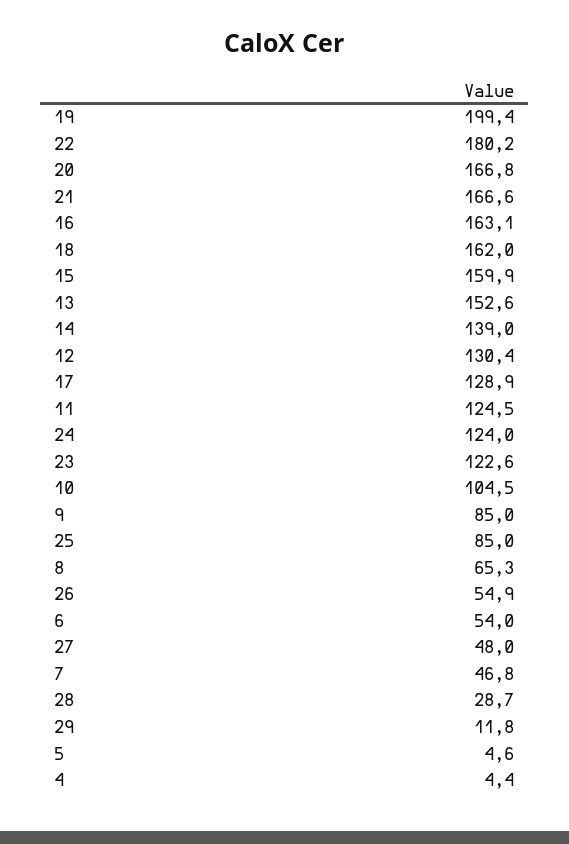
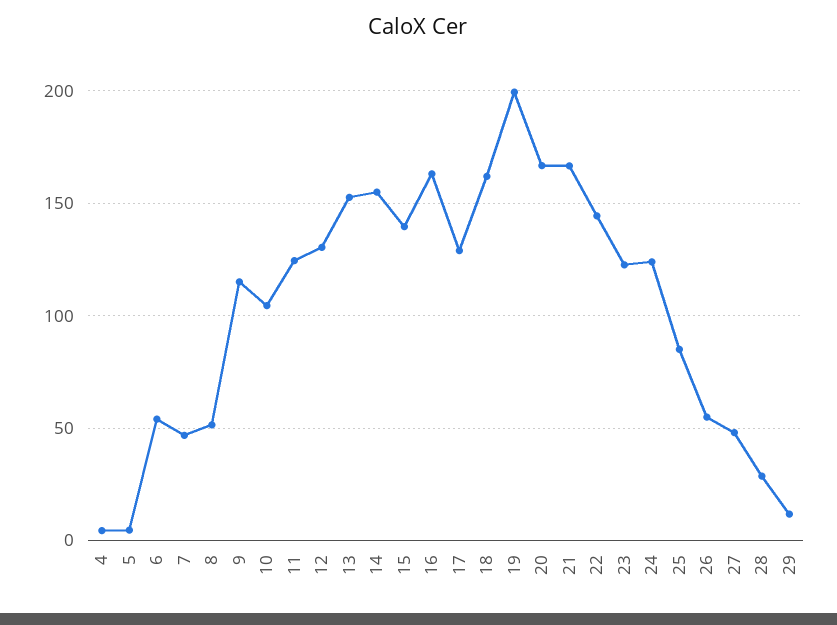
22: 180.2 -> 145
15: 159.9 -> 140
14: 139 -> 155
9: 85 -> 115
8: 65.3 -> 50

